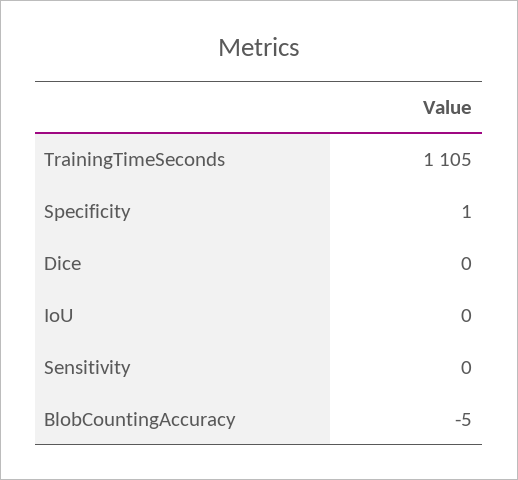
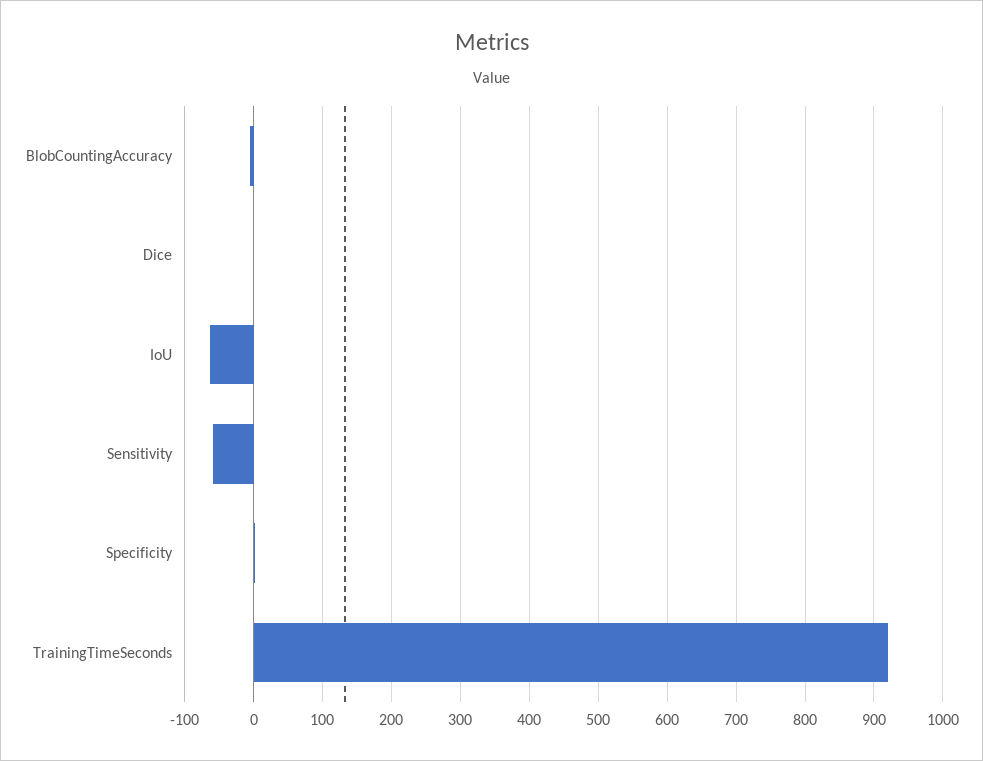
TrainingTimeSeconds: 1105 -> 920
IoU: 0 -> -60
Sensitivity: 0 -> -60

